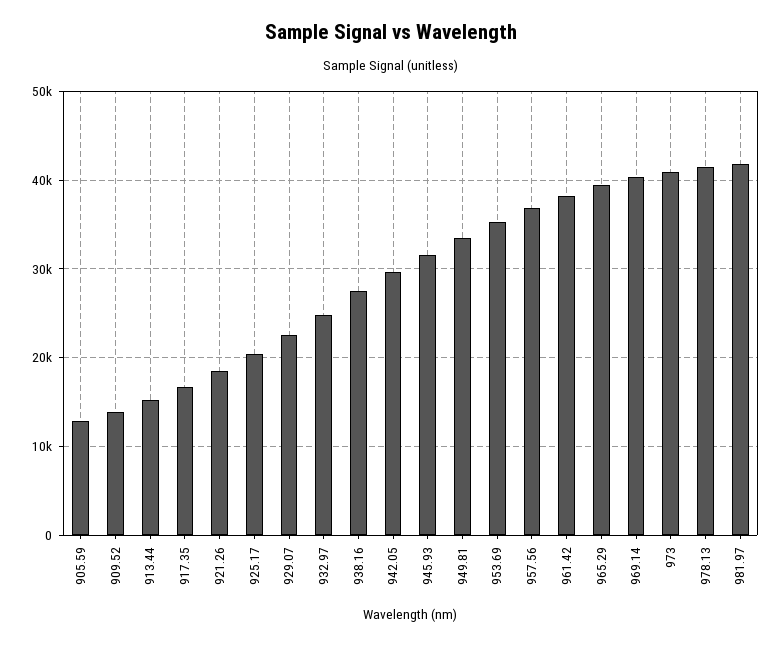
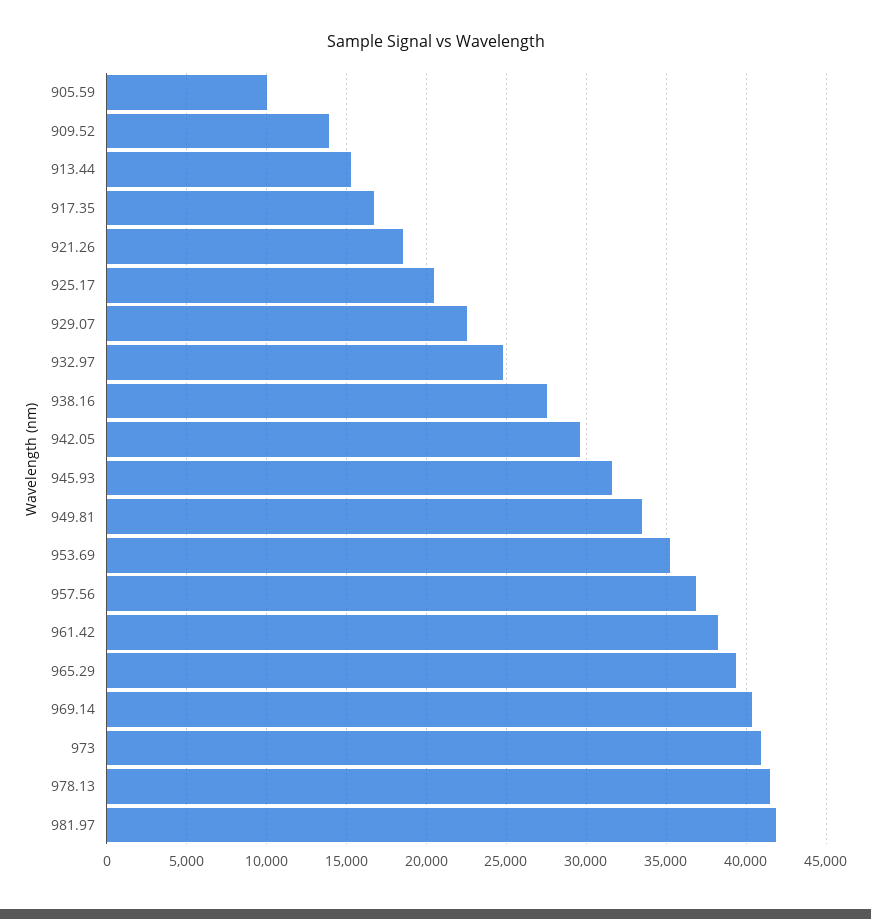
905.59: 13000 -> 10000

